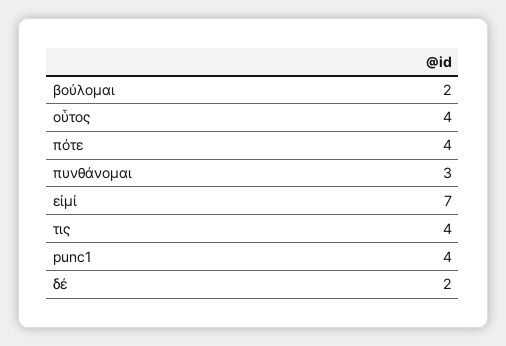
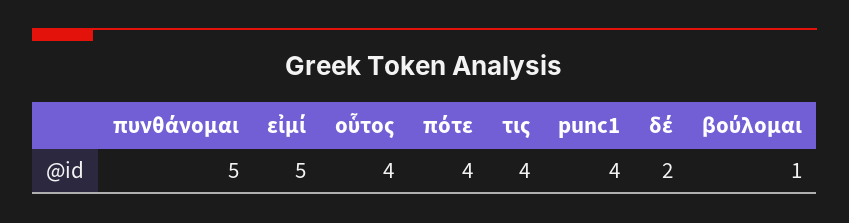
βούλομαι: 2 -> 1
πυνθάνομαι: 3 -> 5
εἰμί: 7 -> 5

